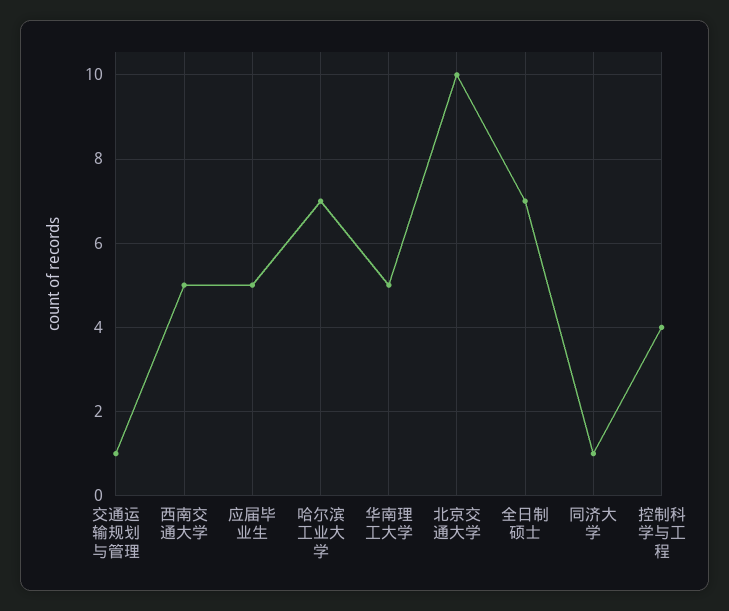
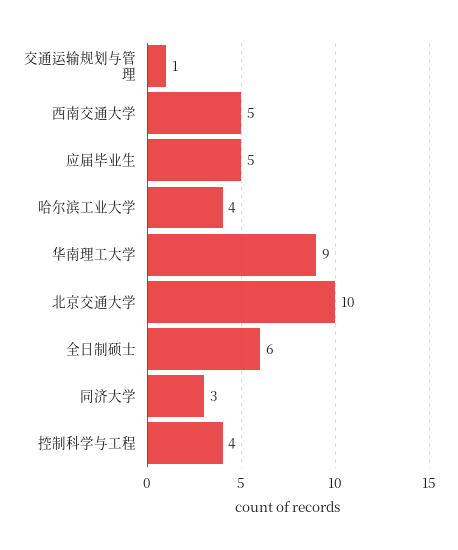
哈尔滨工业大学: 7 -> 4
华南理工大学: 5 -> 9
全日制硕士: 7 -> 6
同济大学: 1 -> 3

